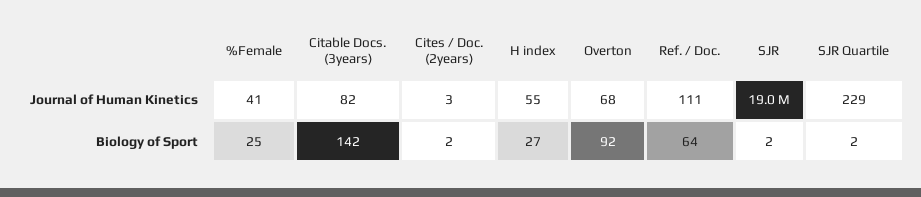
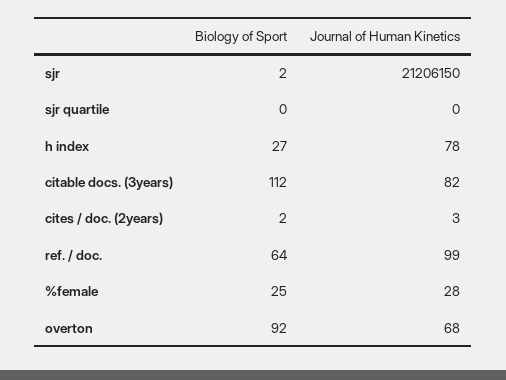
%Female, Journal of Human Kinetics: 41 -> 28
H index, Journal of Human Kinetics: 55 -> 78
Ref. / Doc., Journal of Human Kinetics: 111 -> 99
SJR, Journal of Human Kinetics: 19000000 -> 21206150
SJR Quartile, Journal of Human Kinetics: 229 -> 0
Citable Docs. (3years), Biology of Sport: 142 -> 112
SJR Quartile, Biology of Sport: 2 -> 0

